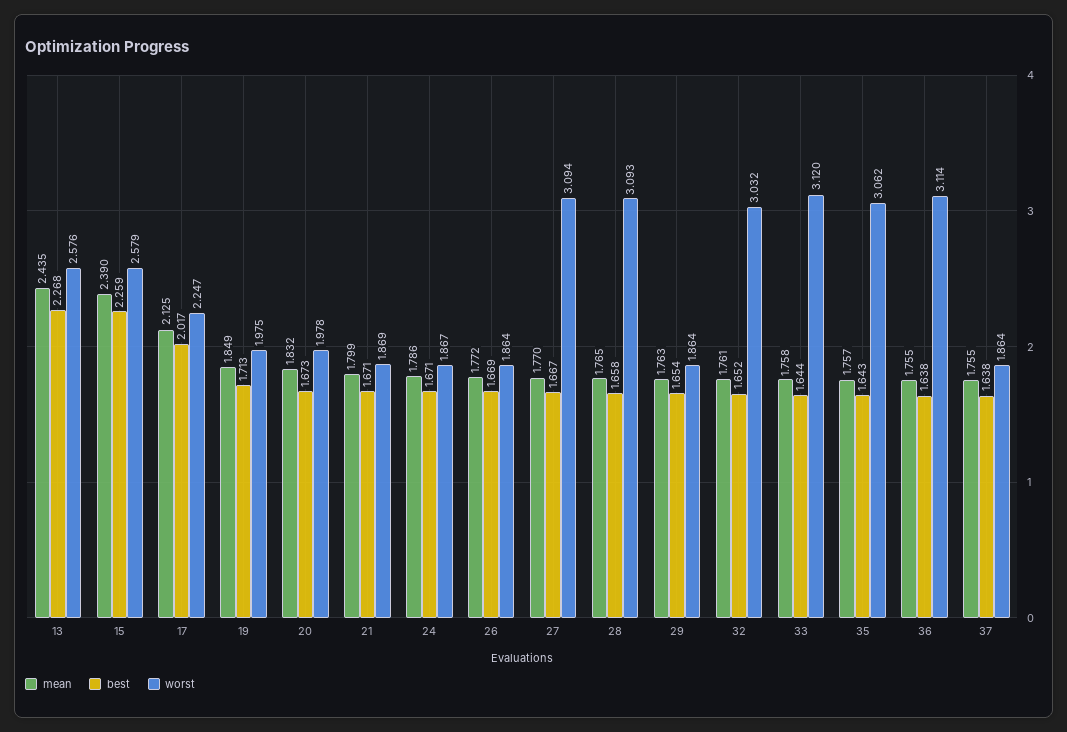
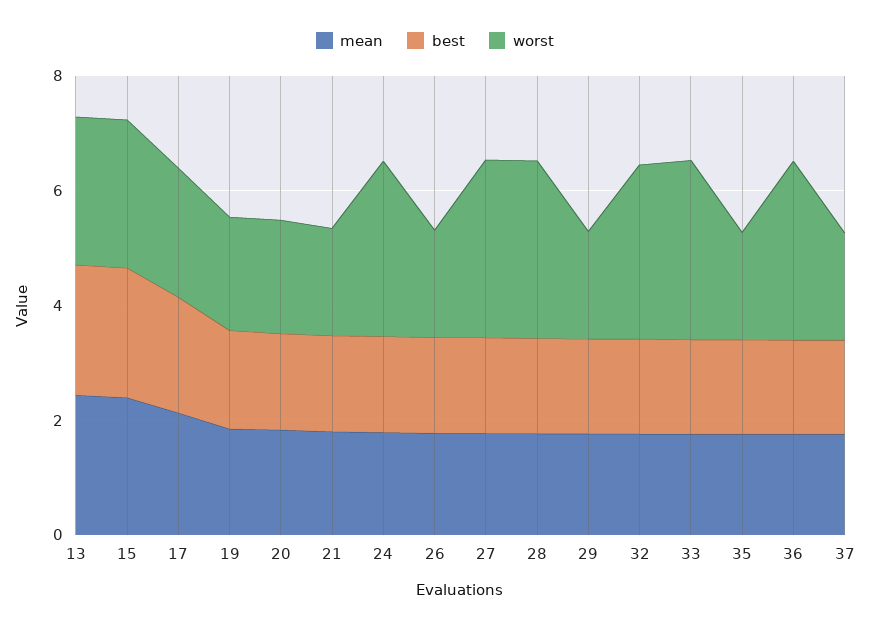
worst, 24: 1.867 -> 3
worst, 35: 3.062 -> 2

